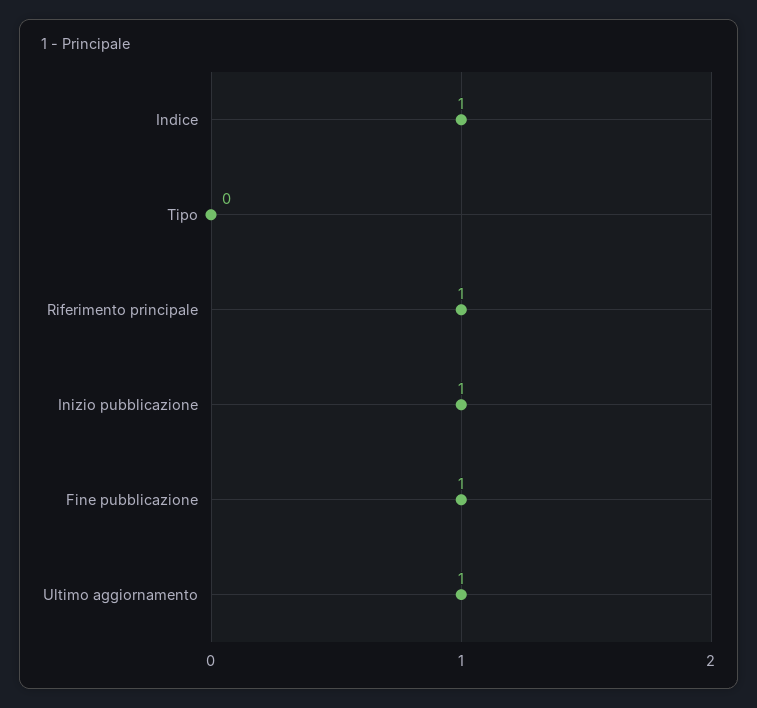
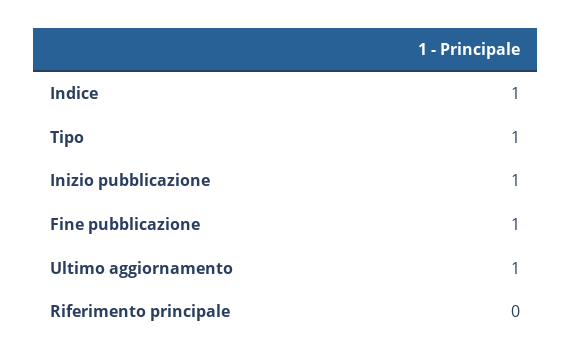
Tipo: 0 -> 1
Riferimento principale: 1 -> 0

